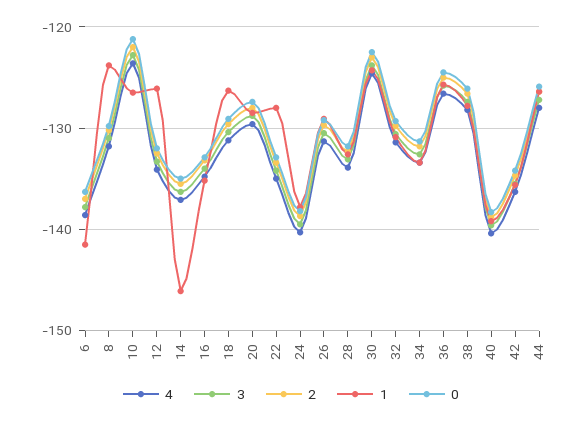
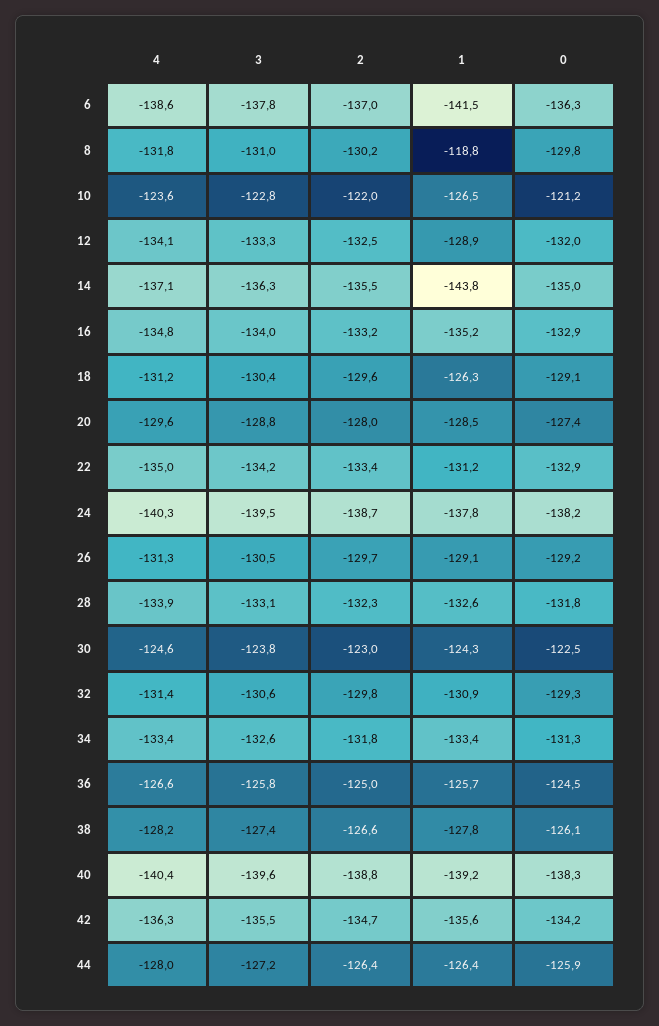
1, 8: -124 -> -118.8
1, 12: -126 -> -128.9
1, 14: -146 -> -143.8
1, 22: -128 -> -131.2

